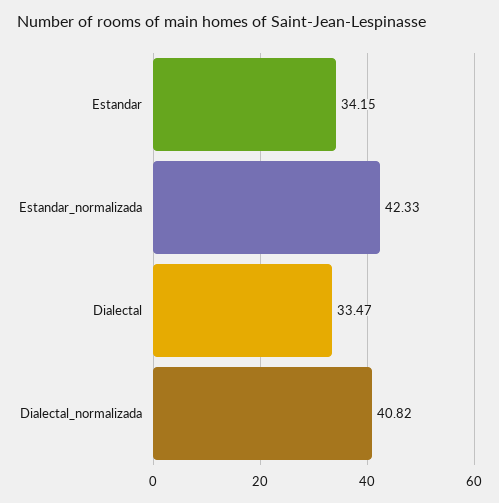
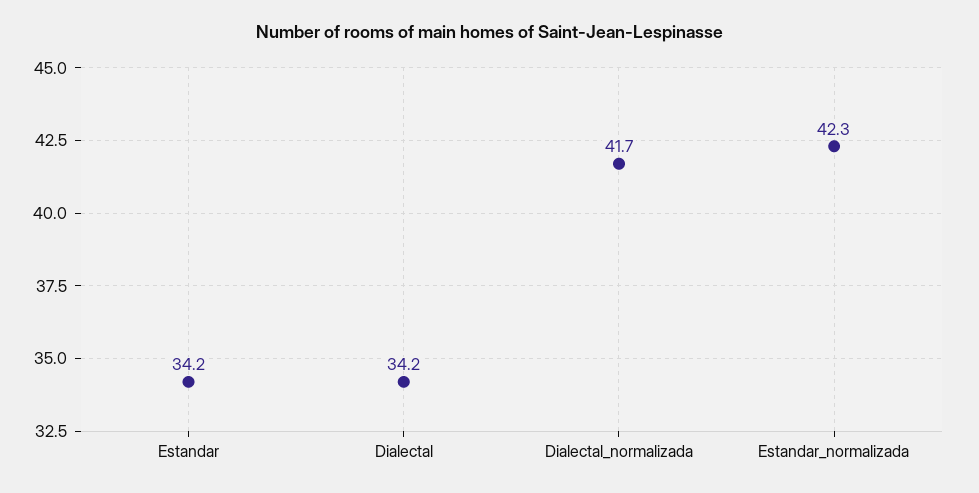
Dialectal: 33.47 -> 34.2
Dialectal_normalizada: 40.82 -> 41.7

